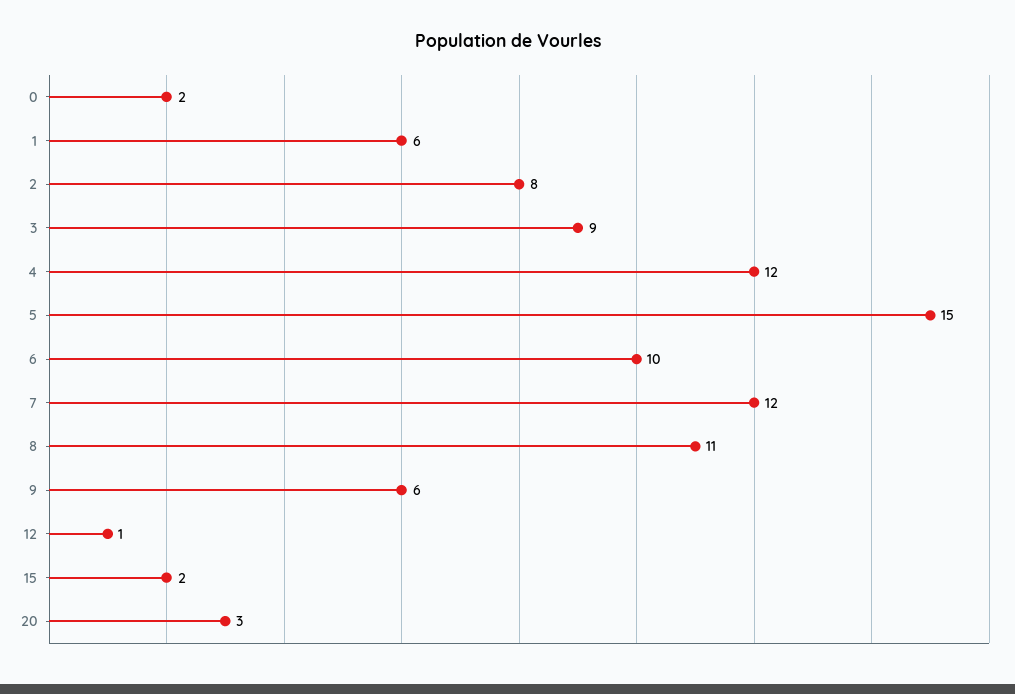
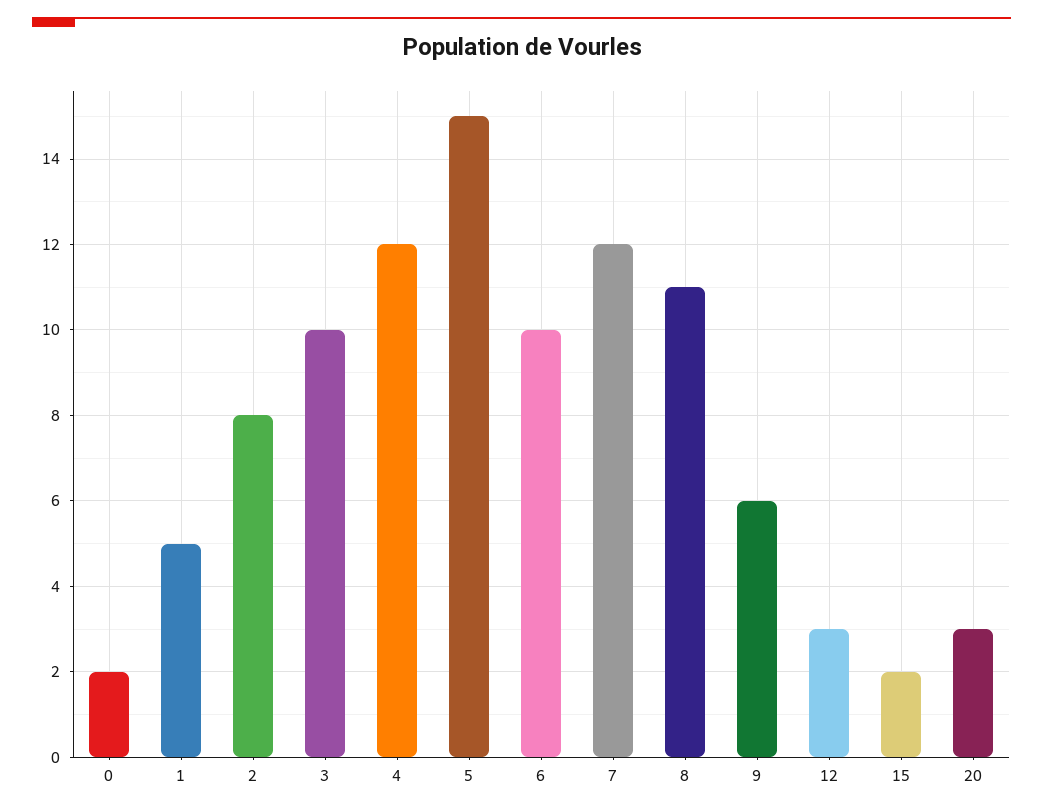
1: 6 -> 5
3: 9 -> 10
12: 1 -> 3

